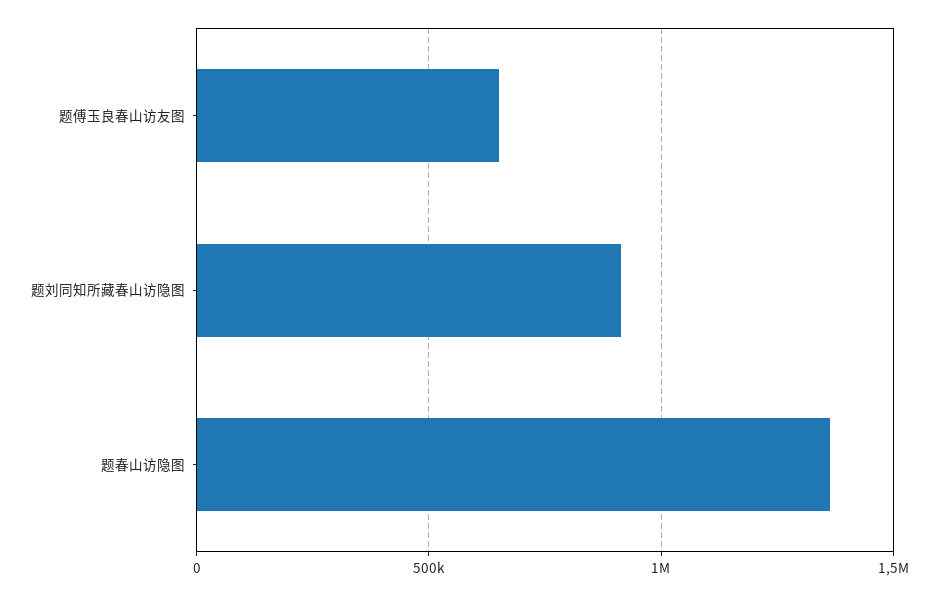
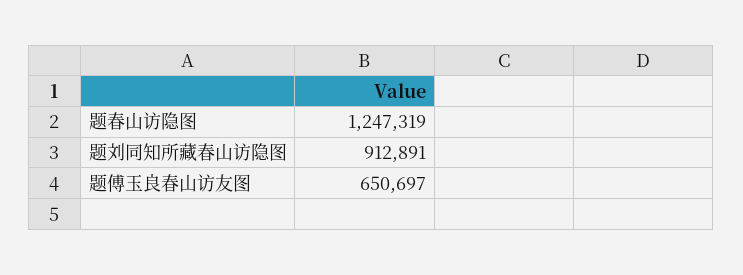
题春山访隐图: 1350000 -> 1247319

